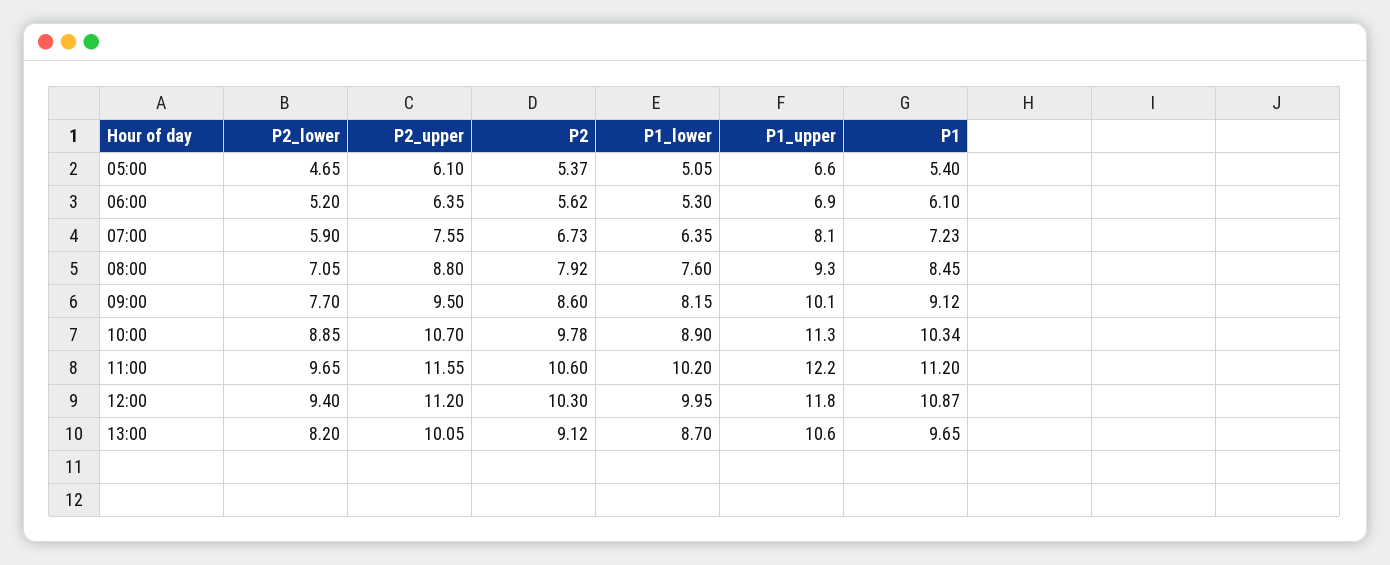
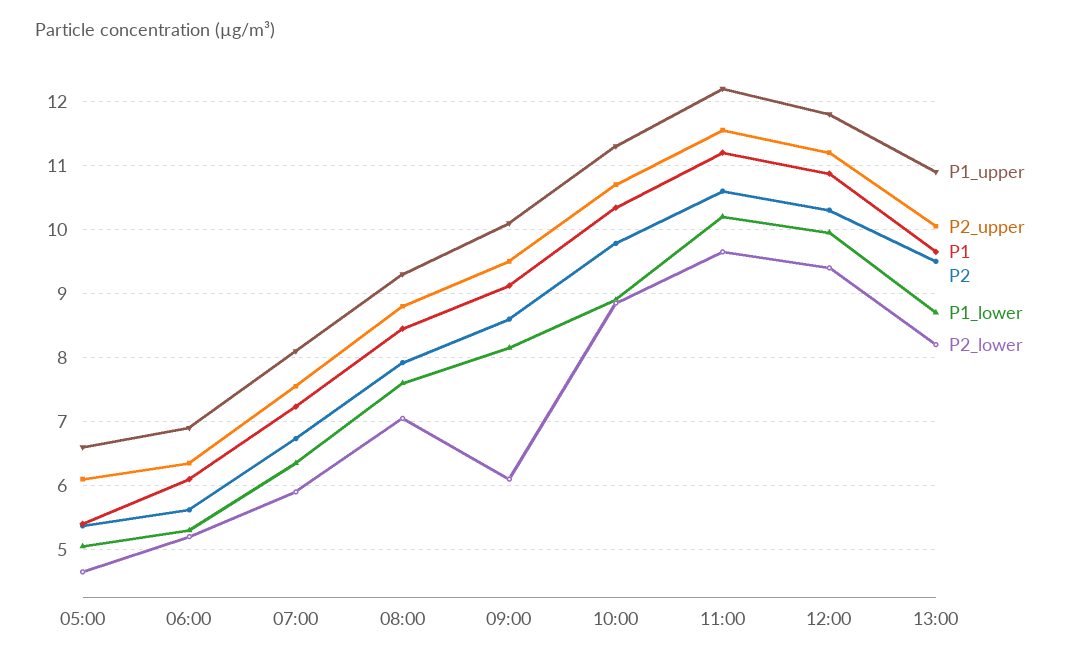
P2_lower, 09:00: 7.7 -> 6.1
P2, 13:00: 9.12 -> 9.5
P1_upper, 13:00: 10.6 -> 10.9

